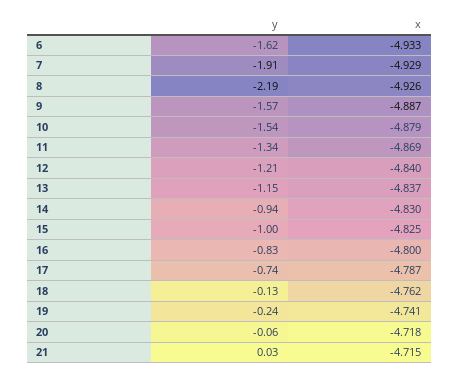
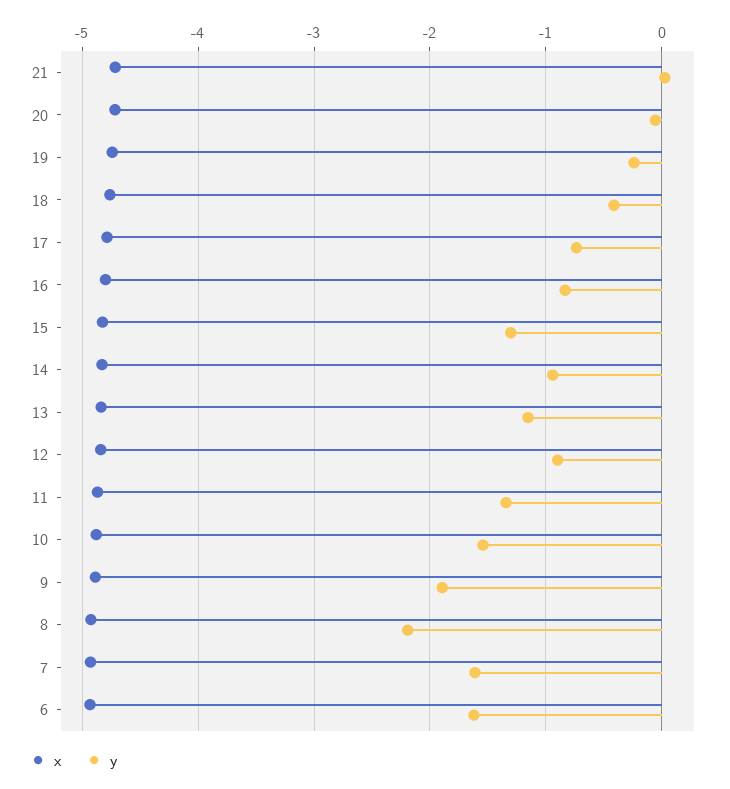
y, 7: -1.91 -> -1.6
y, 9: -1.57 -> -1.9
y, 12: -1.21 -> -0.9
y, 15: -1 -> -1.3
y, 18: -0.13 -> -0.4

